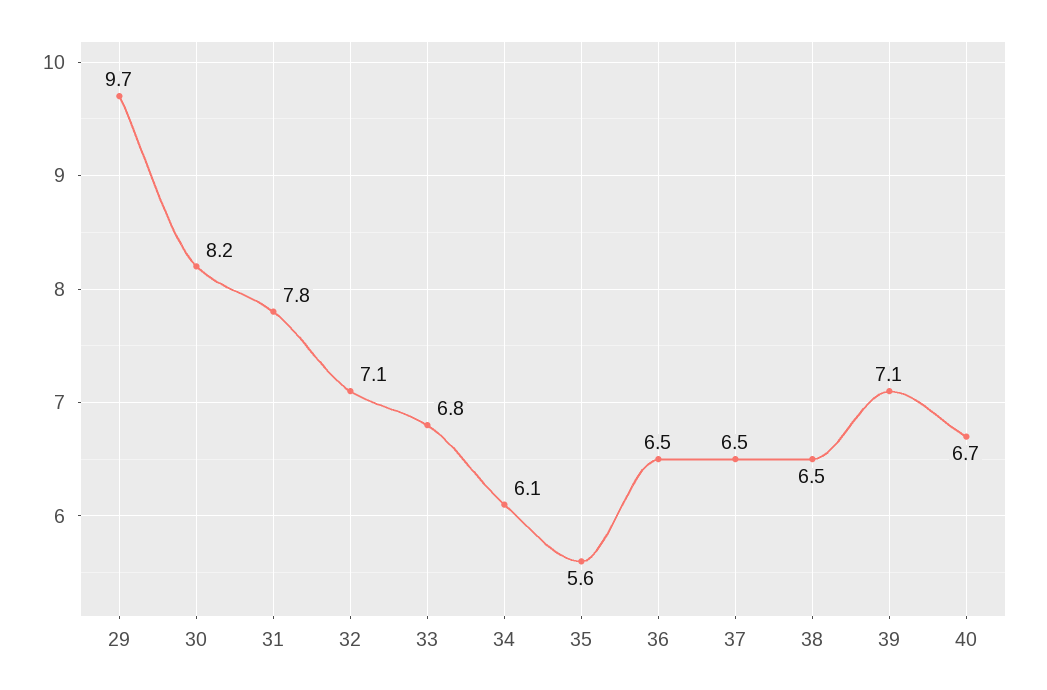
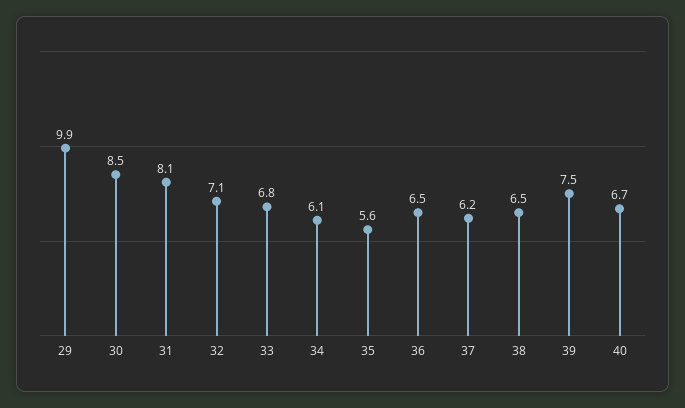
29: 9.7 -> 9.9
30: 8.2 -> 8.5
31: 7.8 -> 8.1
37: 6.5 -> 6.2
39: 7.1 -> 7.5

